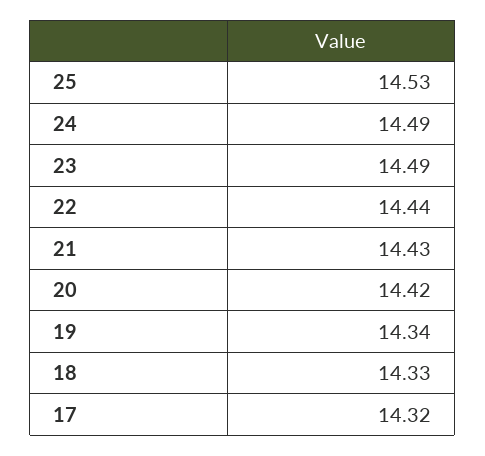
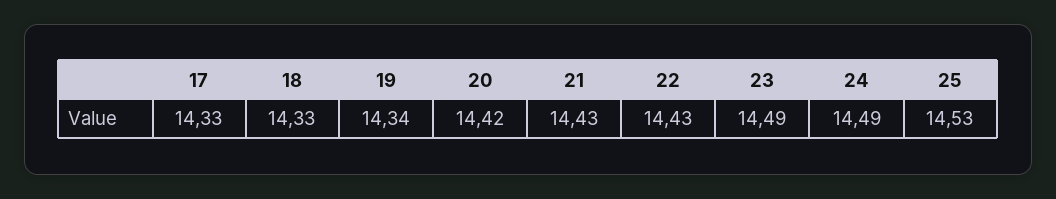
22: 14.44 -> 14.43
17: 14.32 -> 14.33

